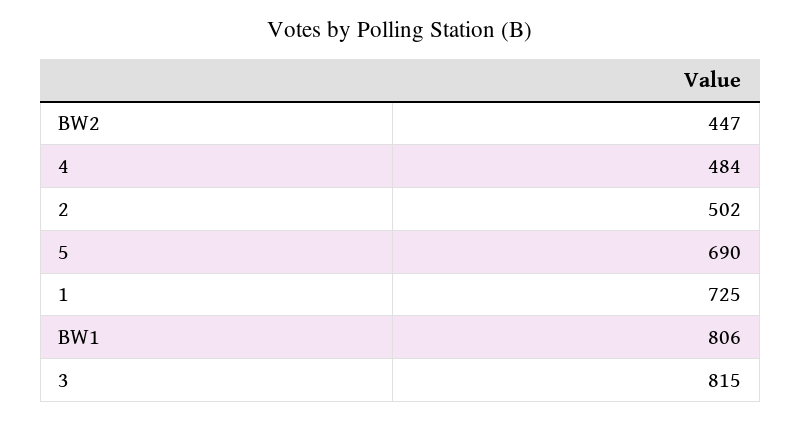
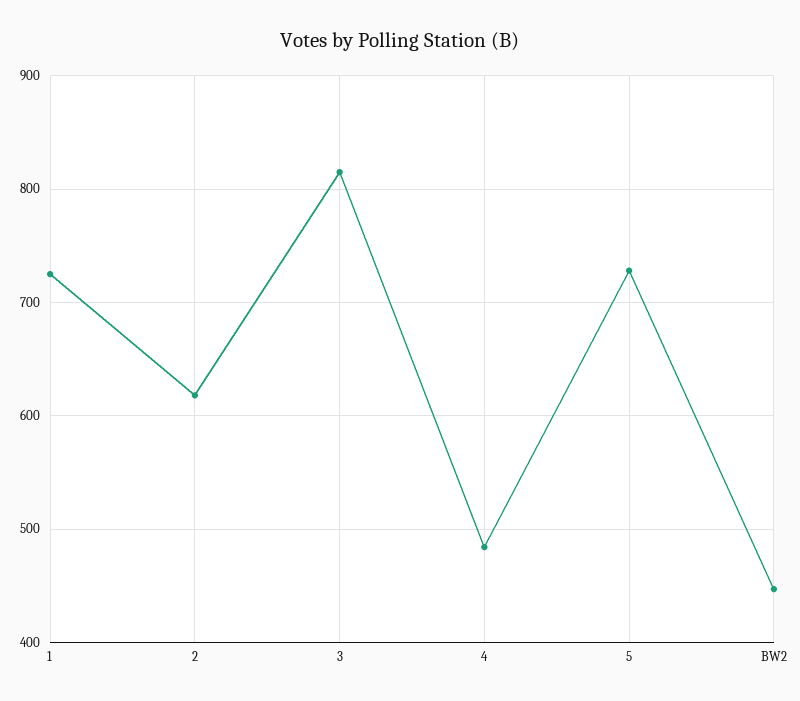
2: 502 -> 620
5: 690 -> 730
BW1: 806 -> none

